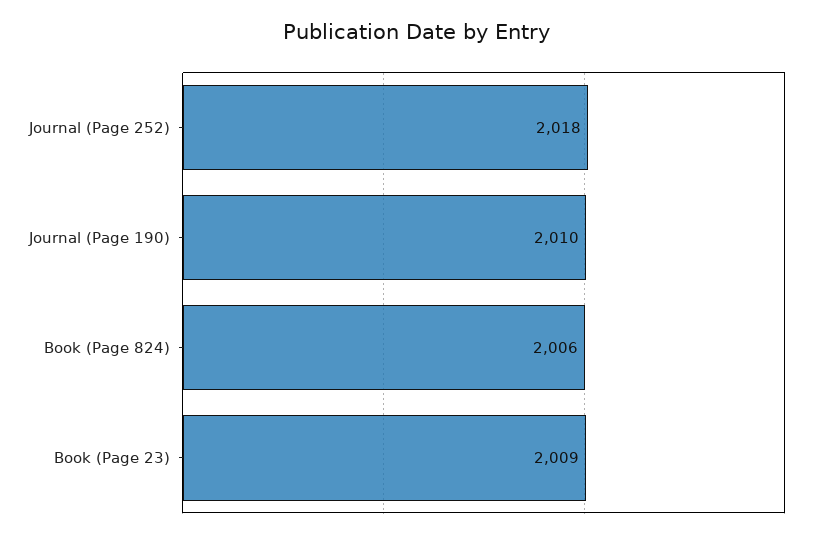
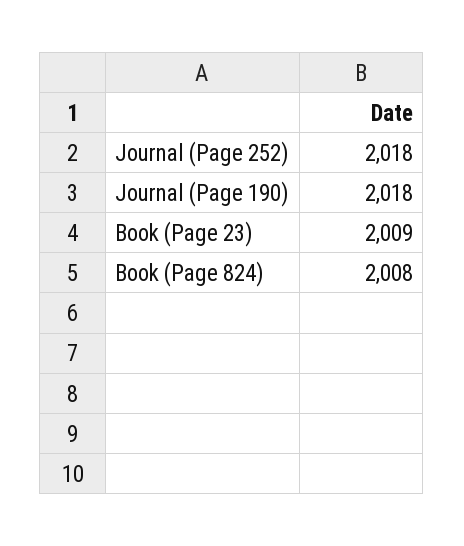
Journal (Page 190): 2010 -> 2018
Book (Page 824): 2006 -> 2008

